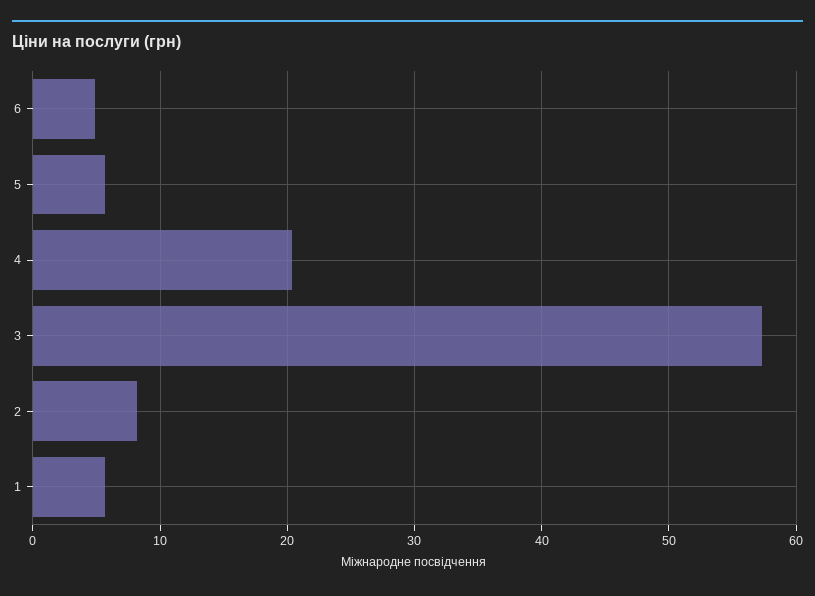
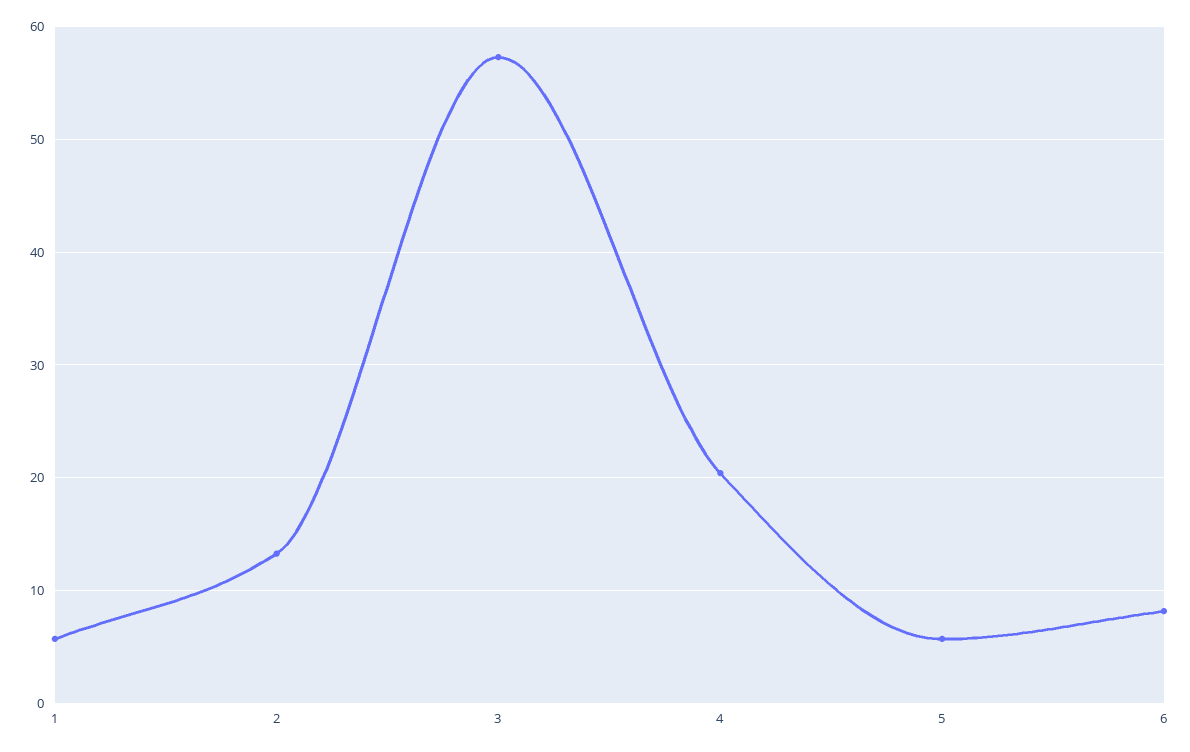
6: 5 -> 8
2: 8 -> 13

